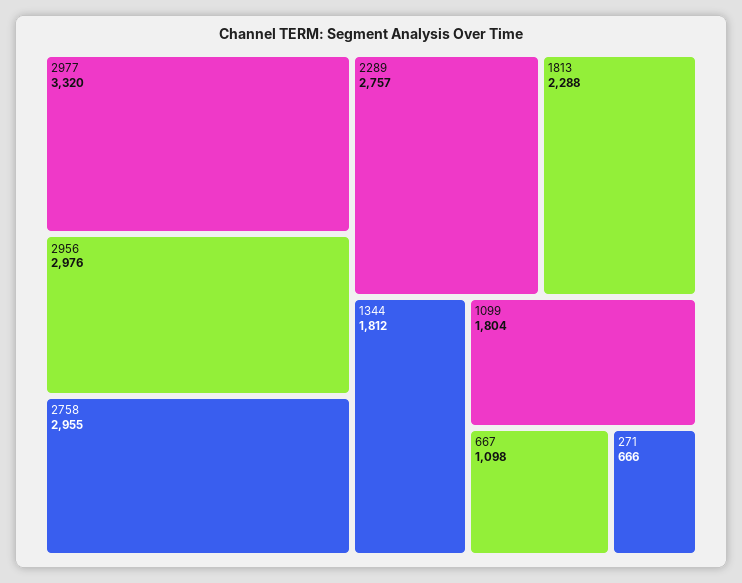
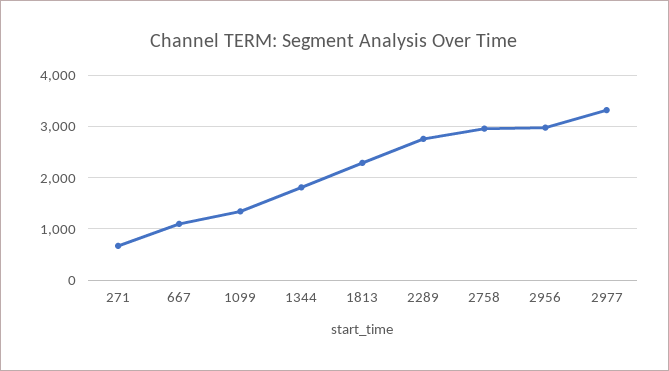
1099: 1804 -> 1400

